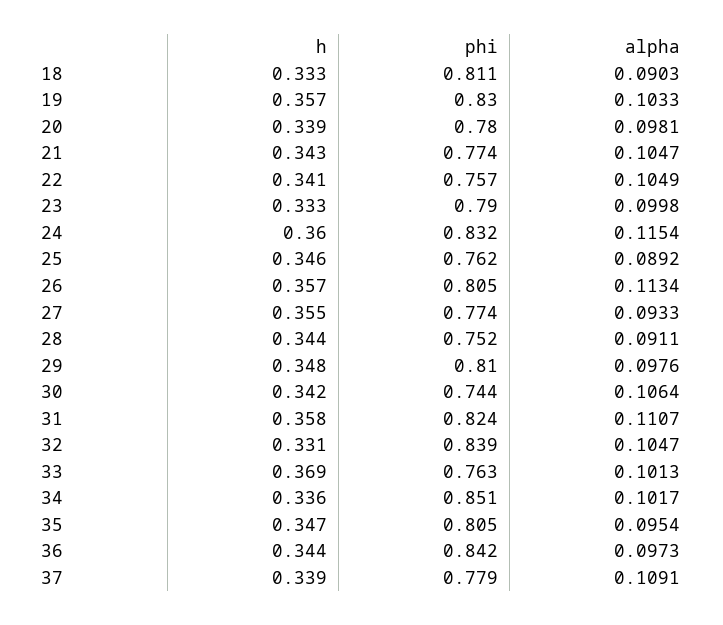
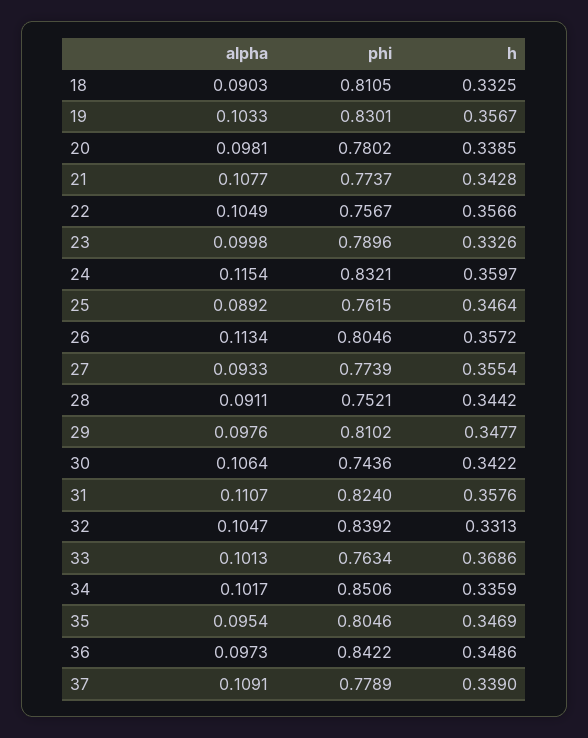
alpha, 21: 0.1047 -> 0.1077
h, 22: 0.341 -> 0.3566
h, 36: 0.344 -> 0.3486

